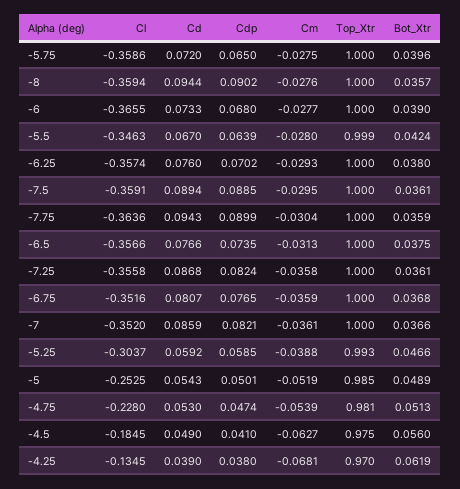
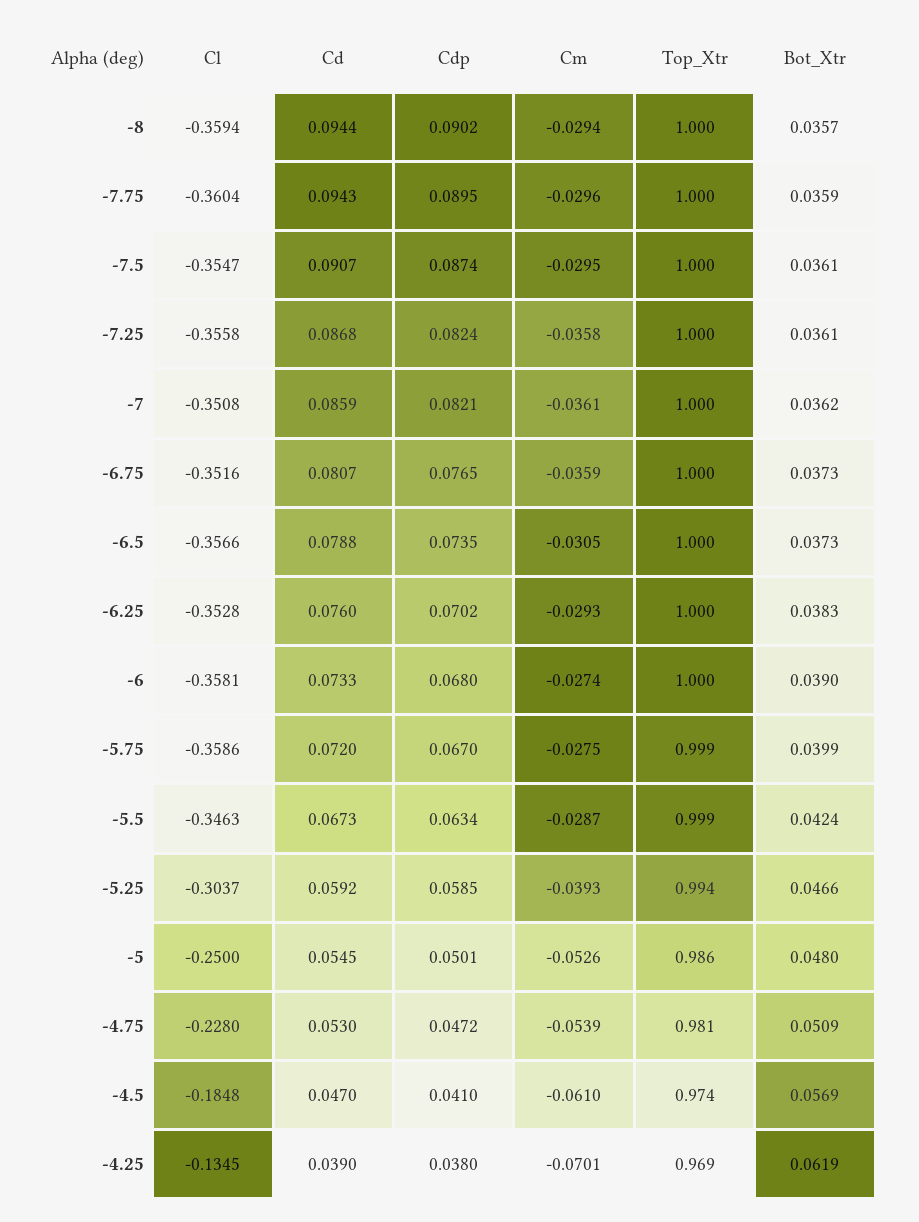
Cdp, -5.75: 0.065 -> 0.067
Top_Xtr, -5.75: 1 -> 0.999
Bot_Xtr, -5.75: 0.0396 -> 0.0399
Cm, -8: -0.0276 -> -0.0294
Cl, -6: -0.3655 -> -0.3581
Cm, -6: -0.0277 -> -0.0274
Cd, -5.5: 0.067 -> 0.0673
Cdp, -5.5: 0.0639 -> 0.0634
Cm, -5.5: -0.028 -> -0.0287
Cl, -6.25: -0.3574 -> -0.3528
Bot_Xtr, -6.25: 0.038 -> 0.0383
Cl, -7.5: -0.3591 -> -0.3547
Cd, -7.5: 0.0894 -> 0.0907
Cdp, -7.5: 0.0885 -> 0.0874
Cl, -7.75: -0.3636 -> -0.3604
Cdp, -7.75: 0.0899 -> 0.0895
Cm, -7.75: -0.0304 -> -0.0296
Cd, -6.5: 0.0766 -> 0.0788
Cm, -6.5: -0.0313 -> -0.0305
Bot_Xtr, -6.5: 0.0375 -> 0.0373
Bot_Xtr, -6.75: 0.0368 -> 0.0373
Cl, -7: -0.352 -> -0.3508
Bot_Xtr, -7: 0.0366 -> 0.0362
Cm, -5.25: -0.0388 -> -0.0393
Top_Xtr, -5.25: 0.993 -> 0.994
Cl, -5: -0.2525 -> -0.25
Cd, -5: 0.0543 -> 0.0545
Cm, -5: -0.0519 -> -0.0526
Top_Xtr, -5: 0.985 -> 0.986
Bot_Xtr, -5: 0.0489 -> 0.048
Cdp, -4.75: 0.0474 -> 0.0472
Bot_Xtr, -4.75: 0.0513 -> 0.0509
Cl, -4.5: -0.1845 -> -0.1848
Cd, -4.5: 0.049 -> 0.047
Cm, -4.5: -0.0627 -> -0.061
Top_Xtr, -4.5: 0.975 -> 0.974
Bot_Xtr, -4.5: 0.056 -> 0.0569
Cm, -4.25: -0.0681 -> -0.0701
Top_Xtr, -4.25: 0.97 -> 0.969

